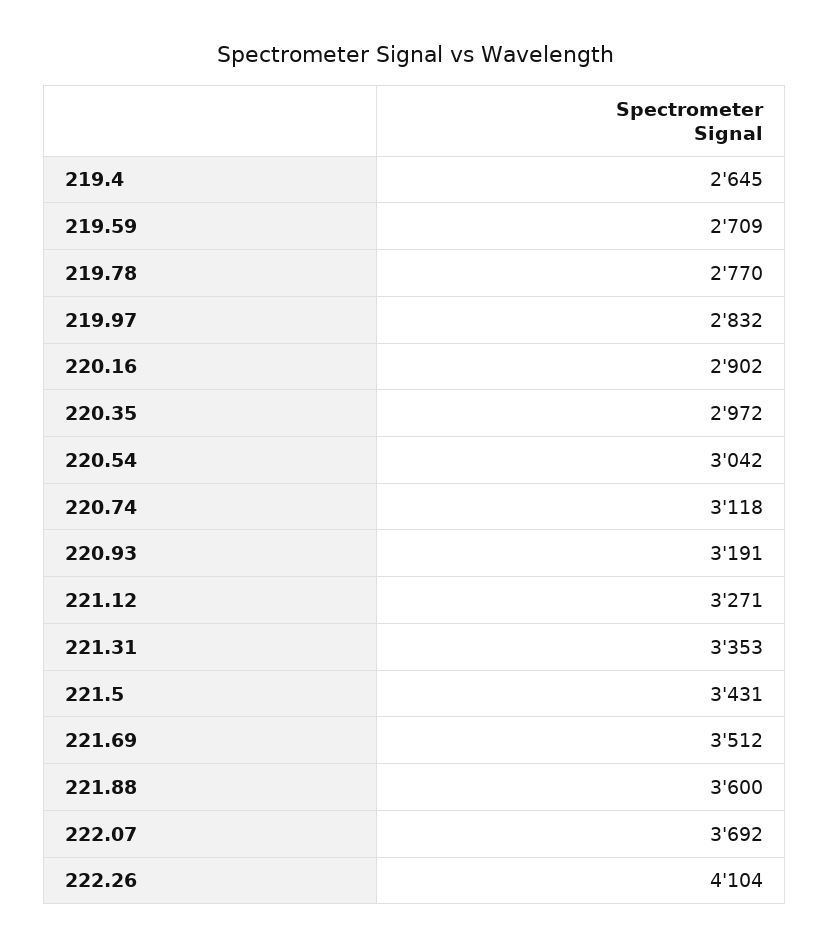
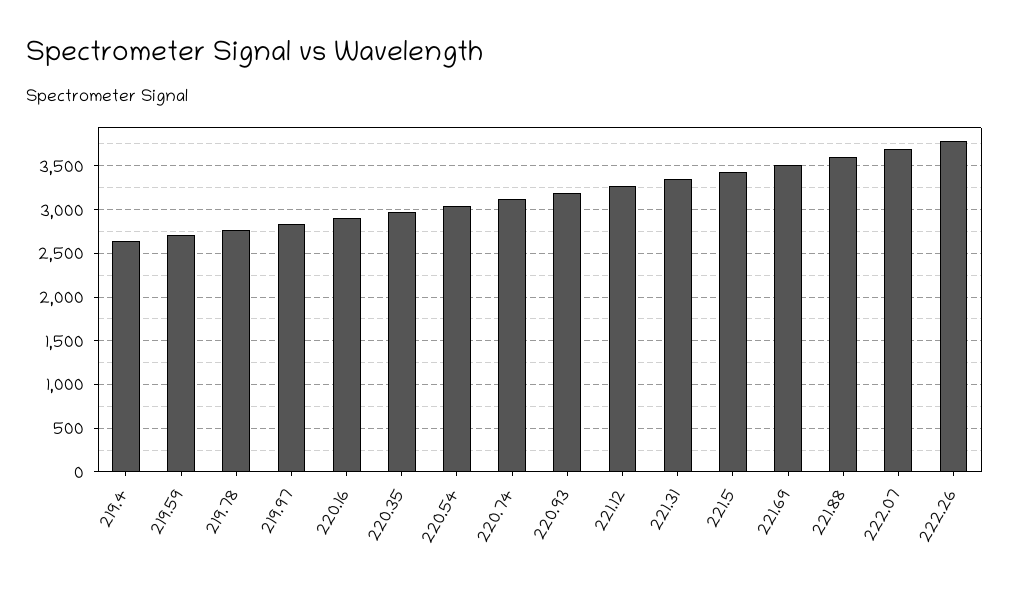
222.26: 4104 -> 3800

